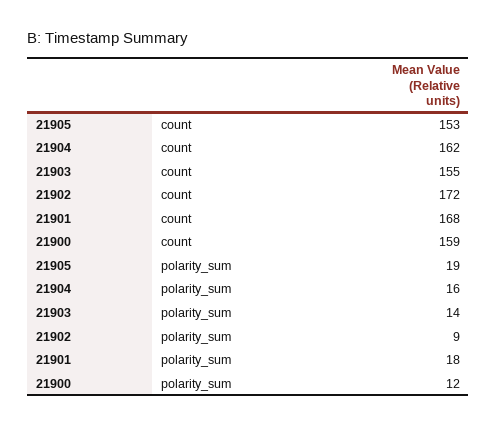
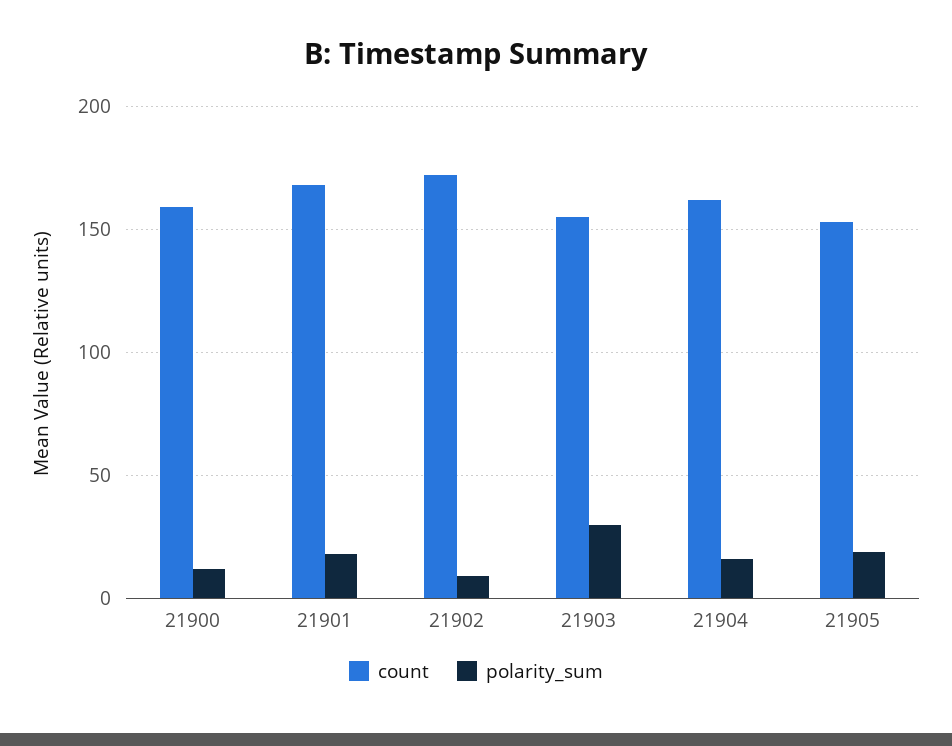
polarity_sum, 21903: 14 -> 30

